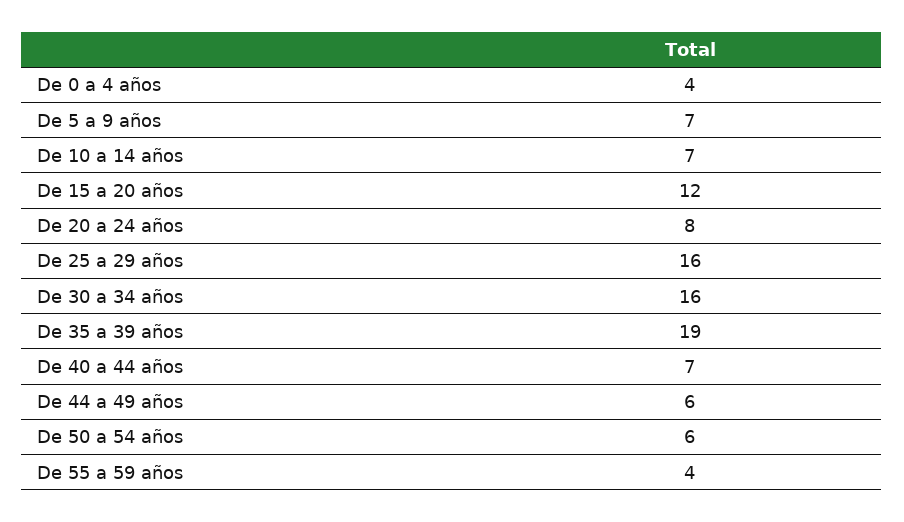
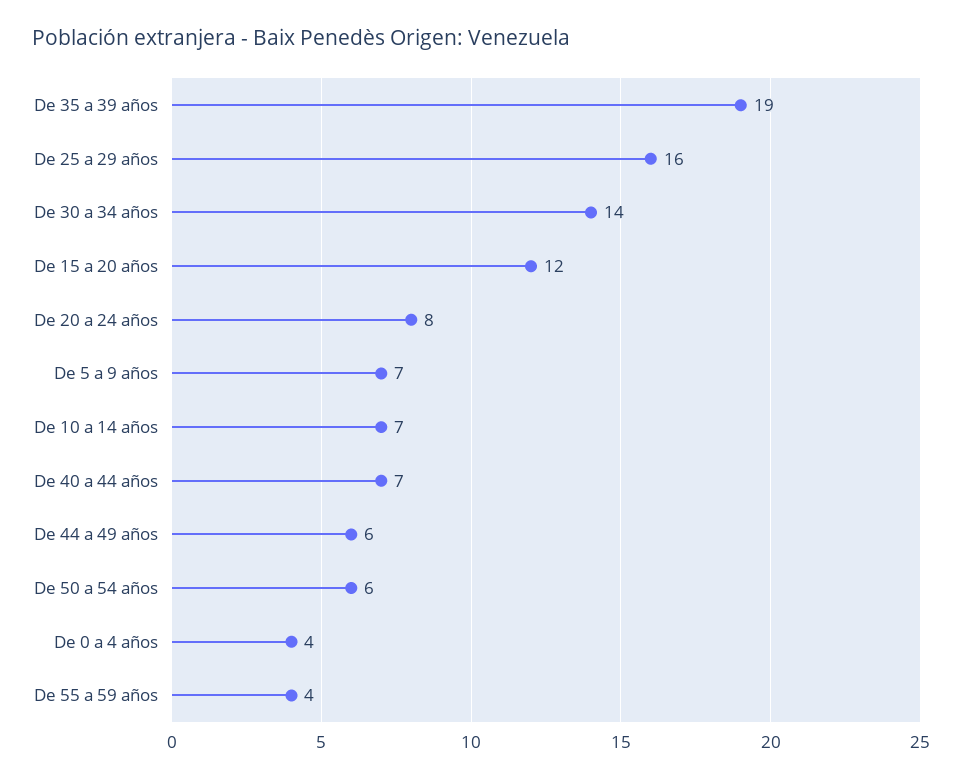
De 30 a 34 años: 16 -> 14

